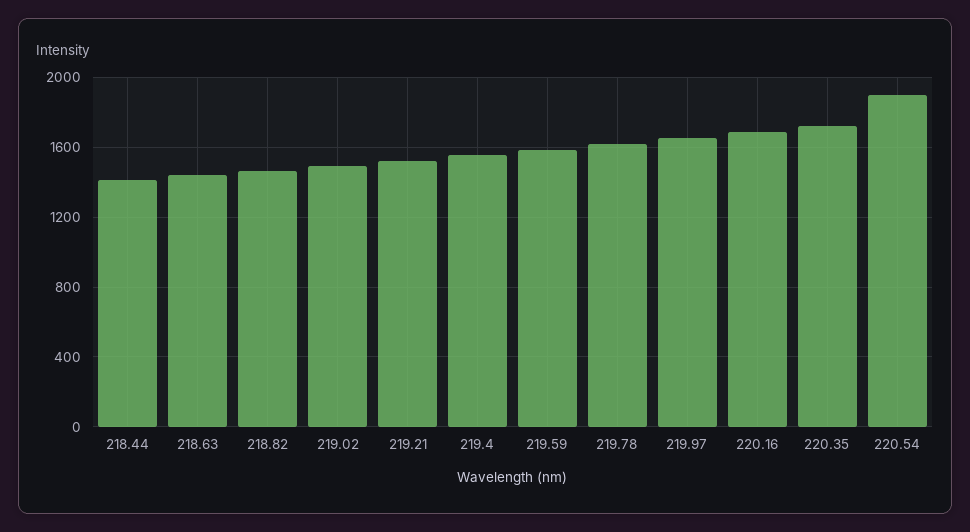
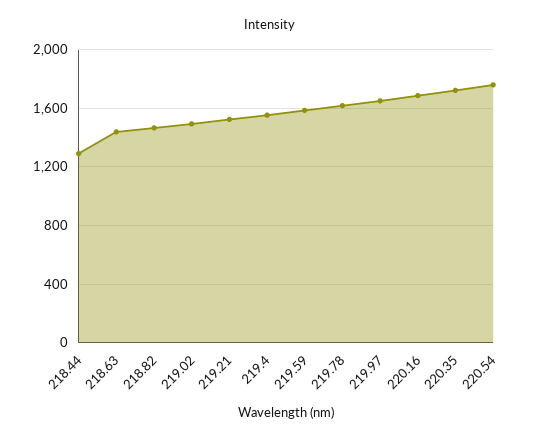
218.44: 1400 -> 1300
220.54: 1900 -> 1750

